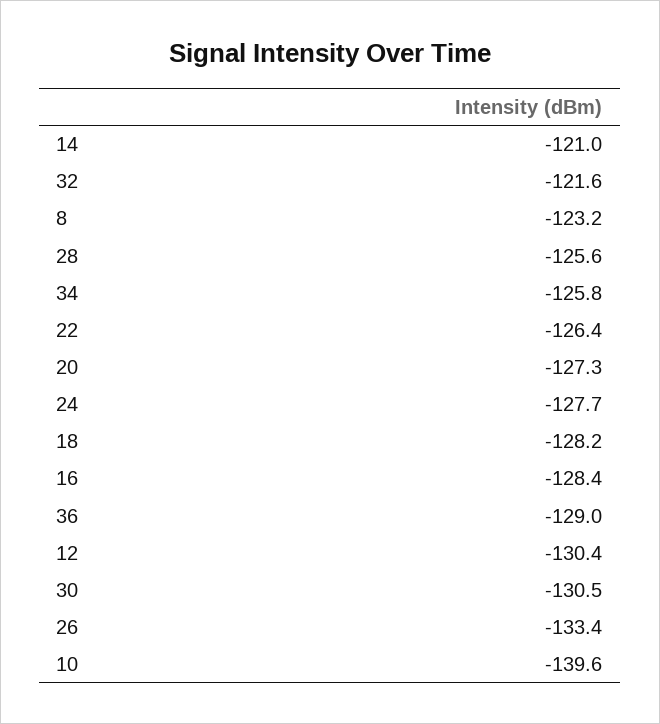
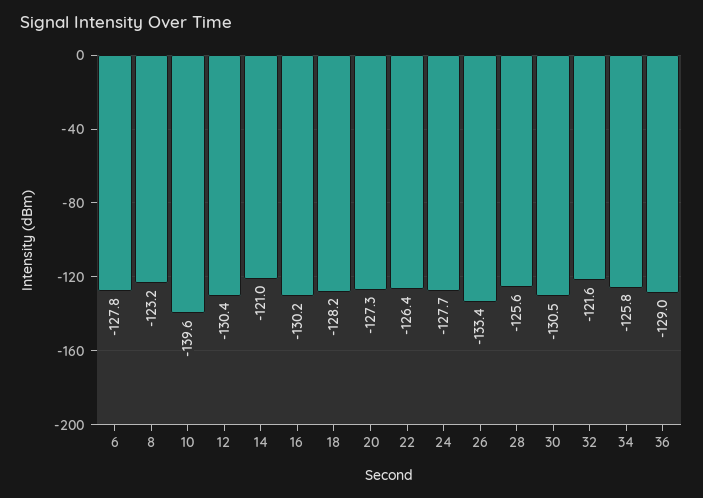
16: -128.4 -> -130.2
6: none -> -127.8

